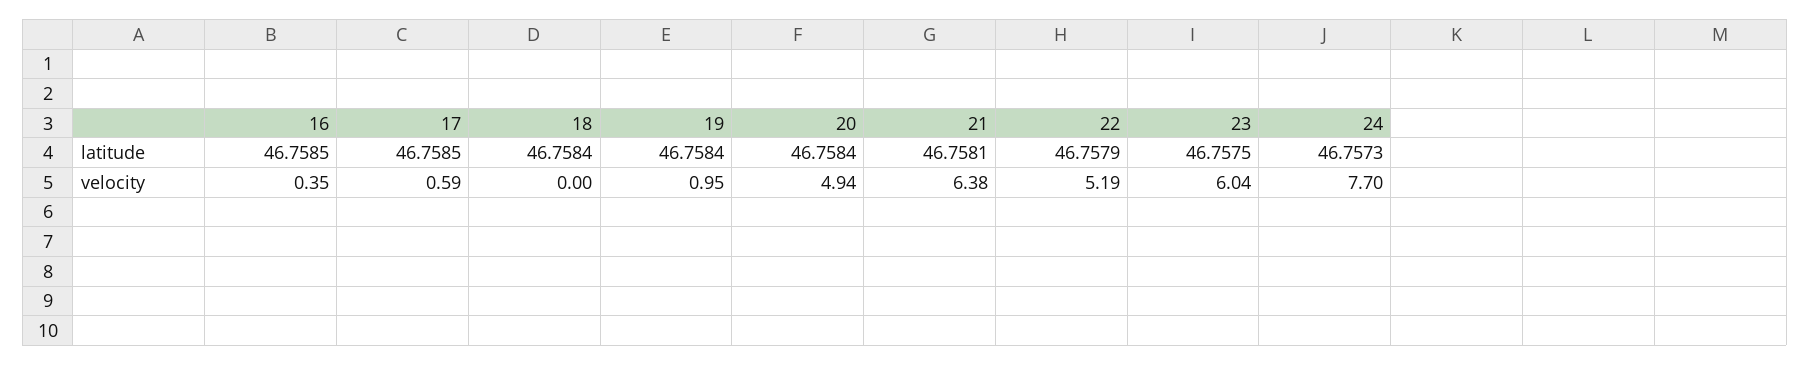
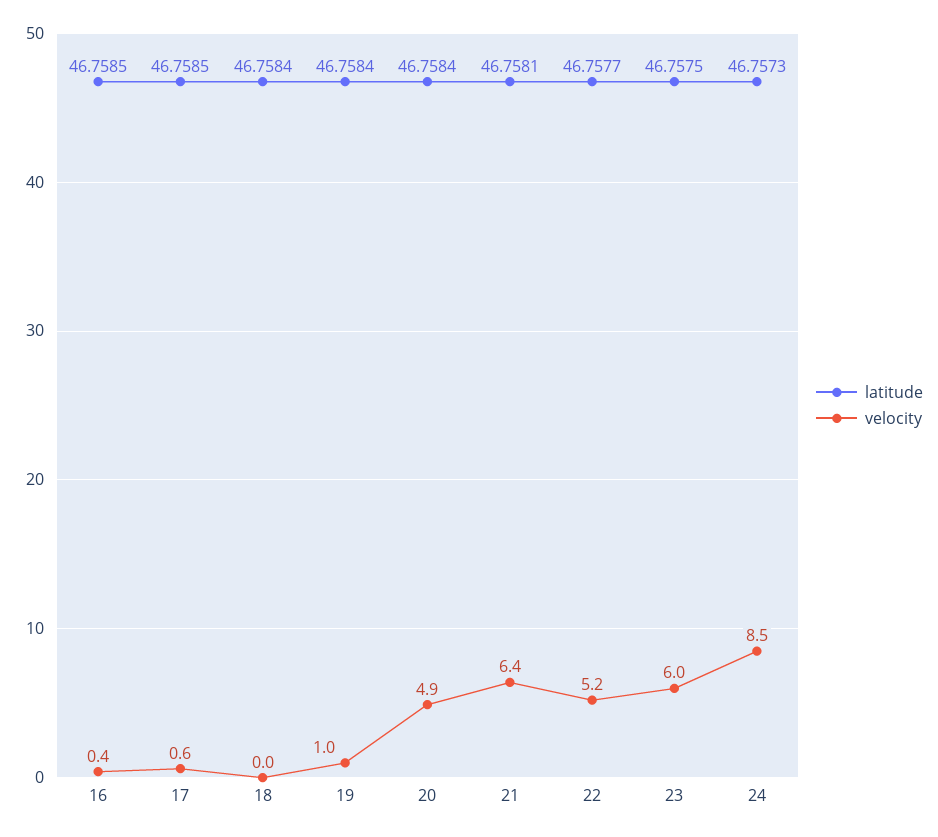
latitude, 22: 46.7579 -> 46.7577
velocity, 24: 7.7 -> 8.5

